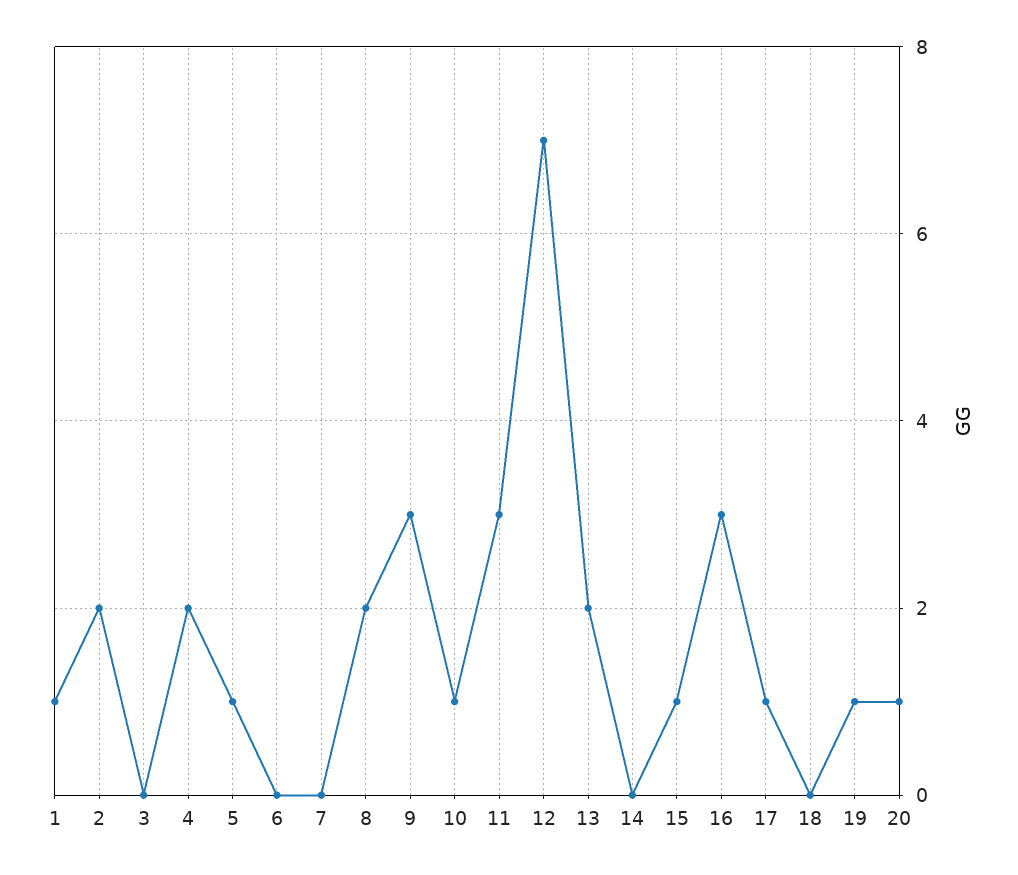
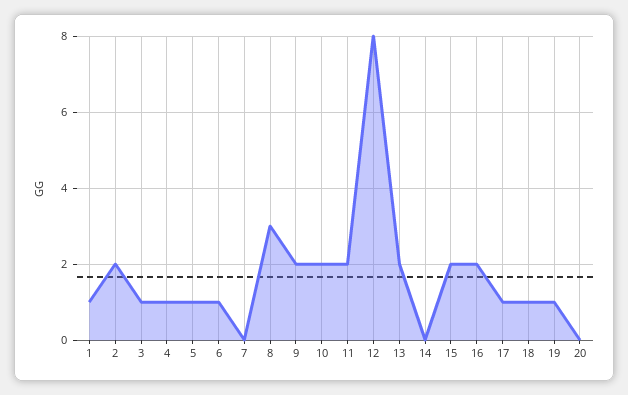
3: 0 -> 1
4: 2 -> 1
6: 0 -> 1
8: 2 -> 3
9: 3 -> 2
10: 1 -> 2
11: 3 -> 2
12: 7 -> 8
15: 1 -> 2
16: 3 -> 2
18: 0 -> 1
20: 1 -> 0

